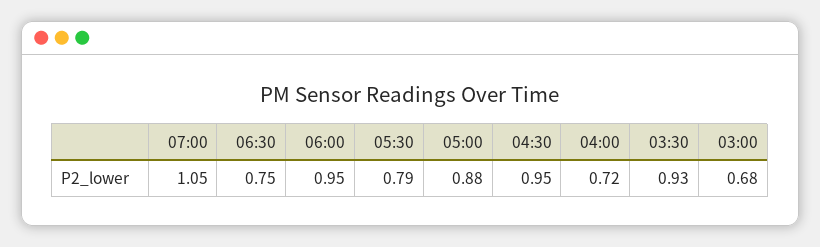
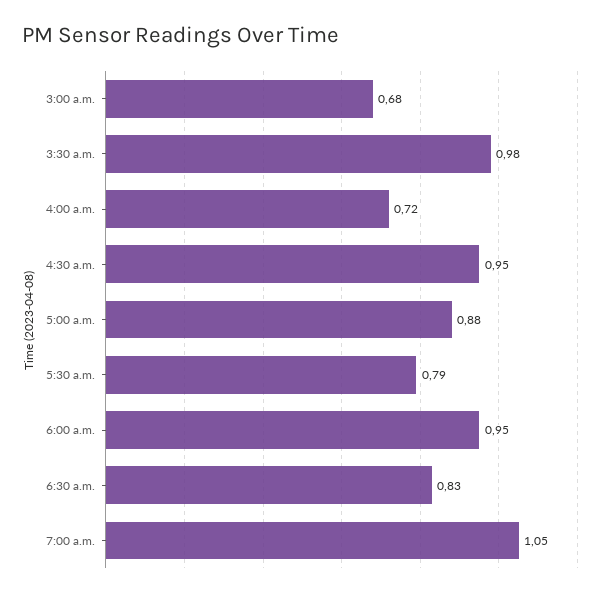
06:30: 0.75 -> 0.83
03:30: 0.93 -> 0.98

